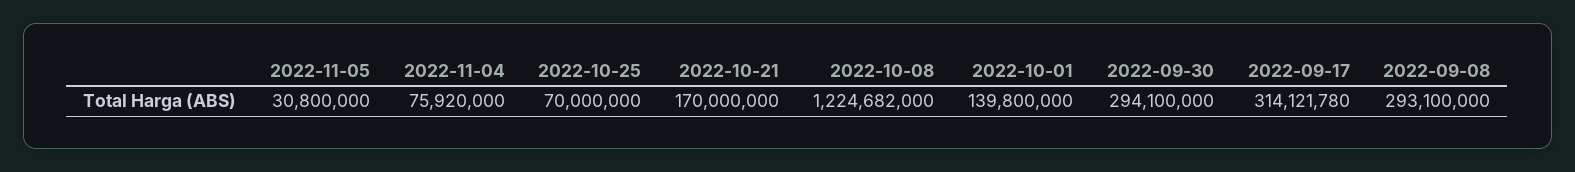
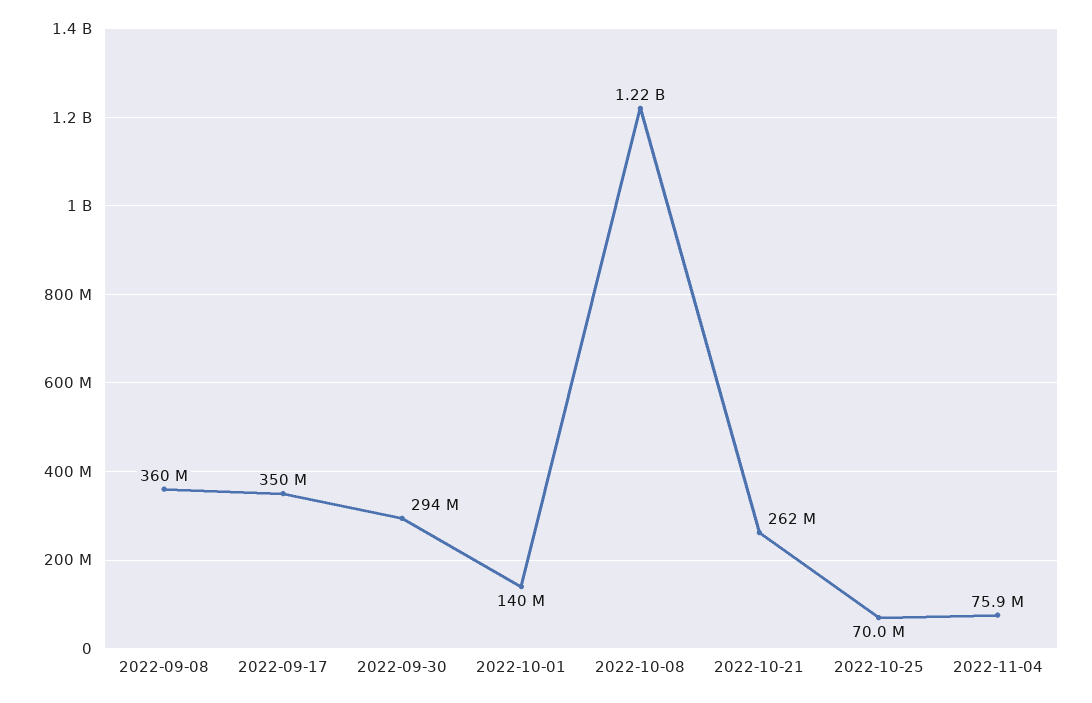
2022-11-05: 30800000 -> none
2022-10-21: 170000000 -> 262000000
2022-09-17: 314121780 -> 350000000
2022-09-08: 293100000 -> 360000000

